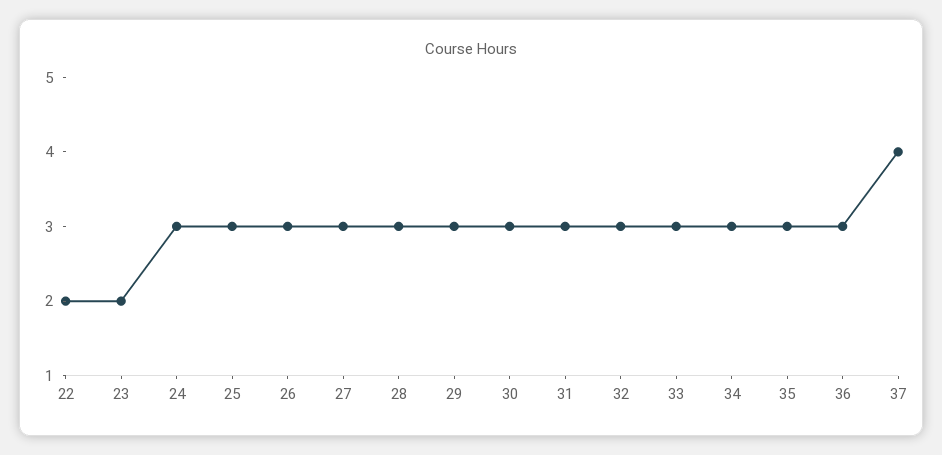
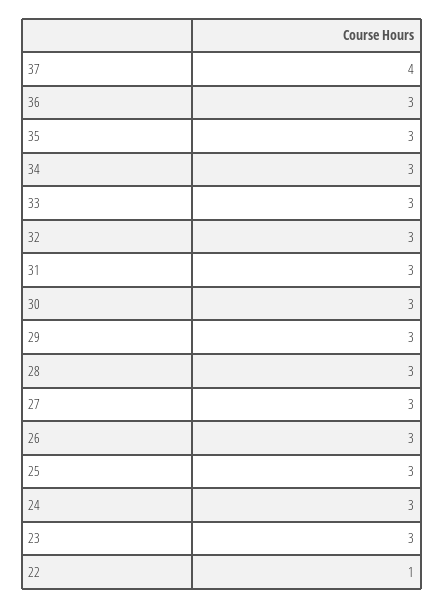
22: 2 -> 1
23: 2 -> 3

